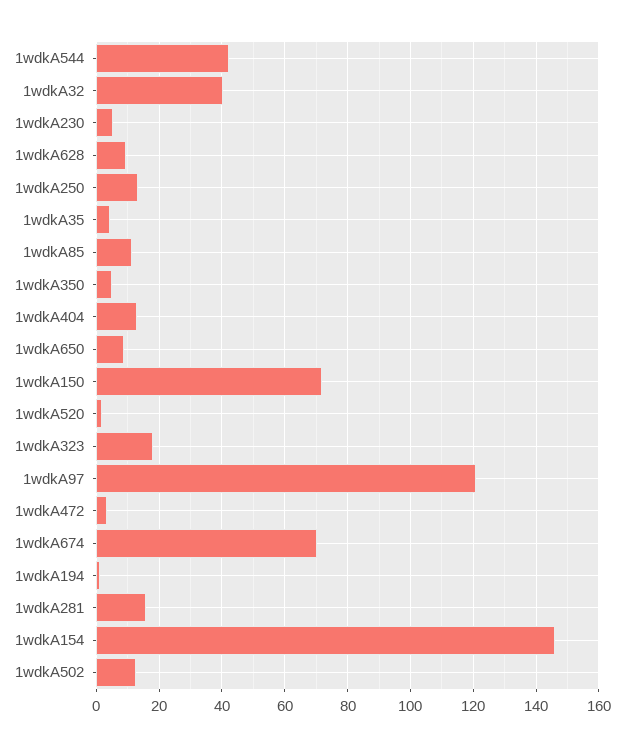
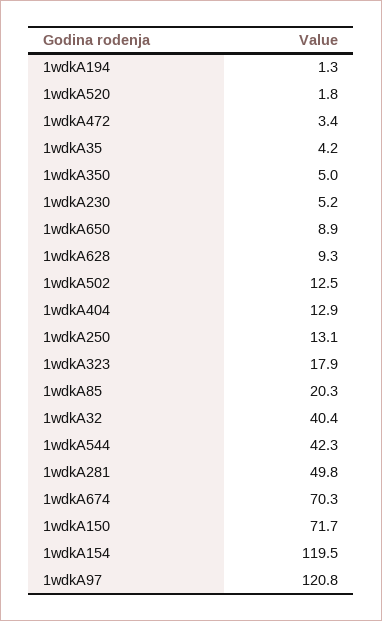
1wdkA85: 12 -> 20.3
1wdkA281: 16 -> 49.8
1wdkA154: 146 -> 119.5

